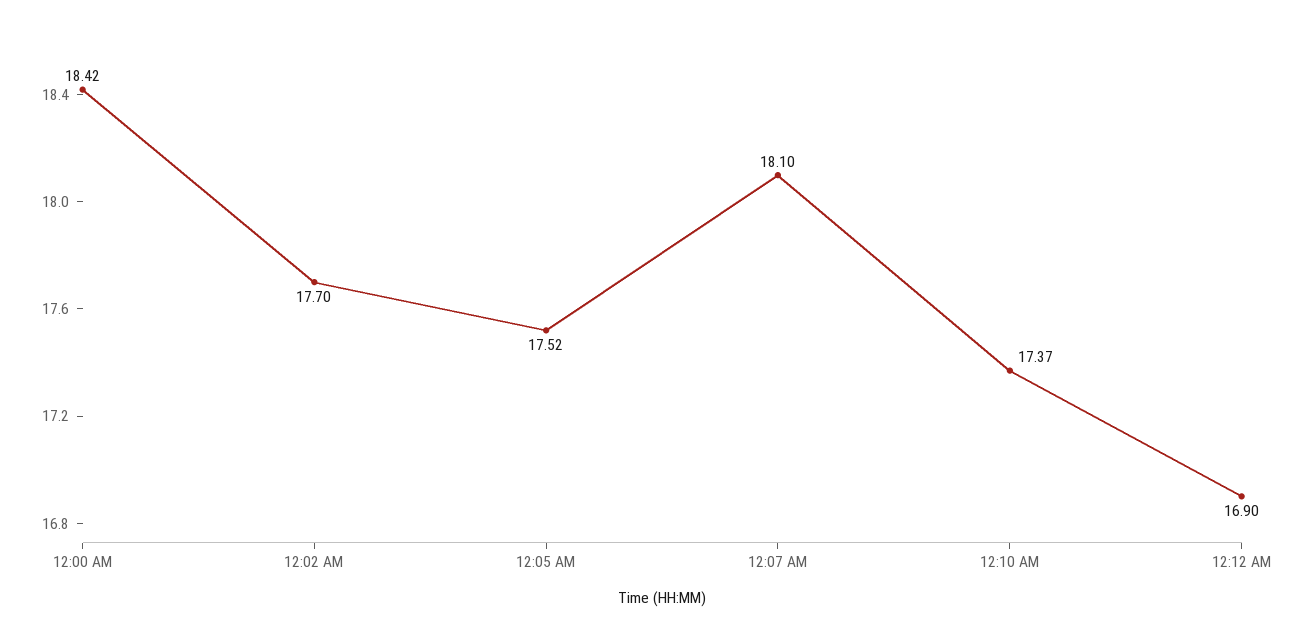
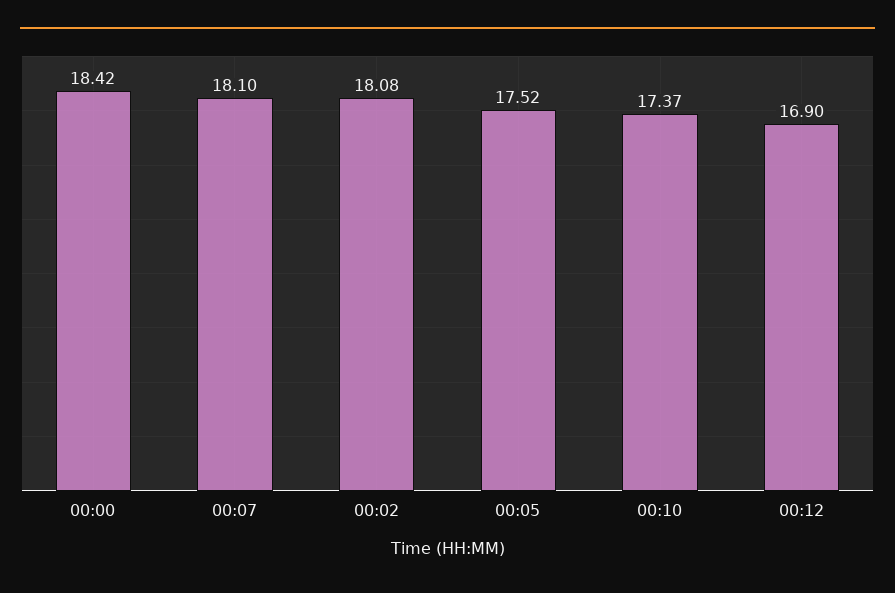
12:02 AM: 17.7 -> 18.08

